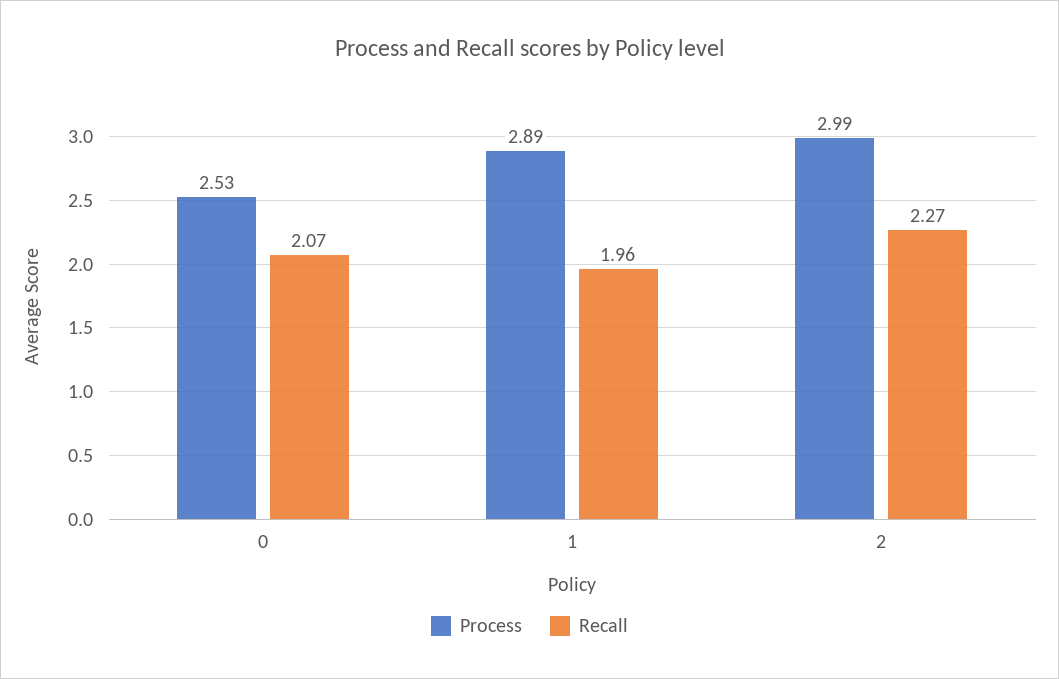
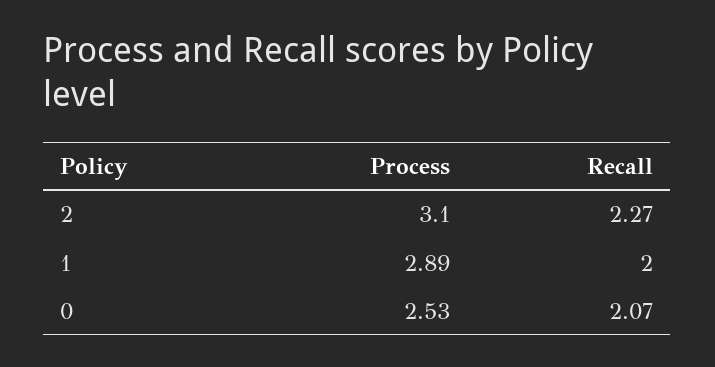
Recall, 1: 1.96 -> 2
Process, 2: 2.99 -> 3.1

